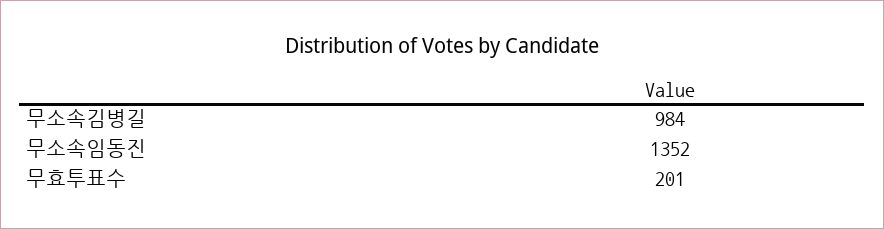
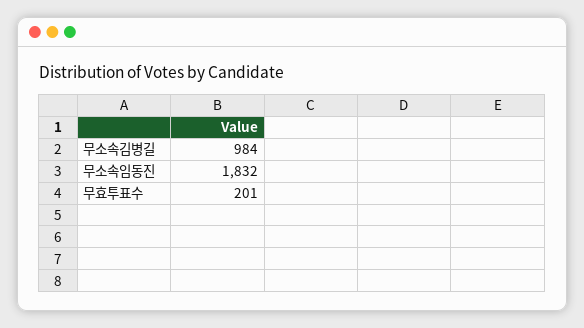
무소속임동진: 1352 -> 1832

